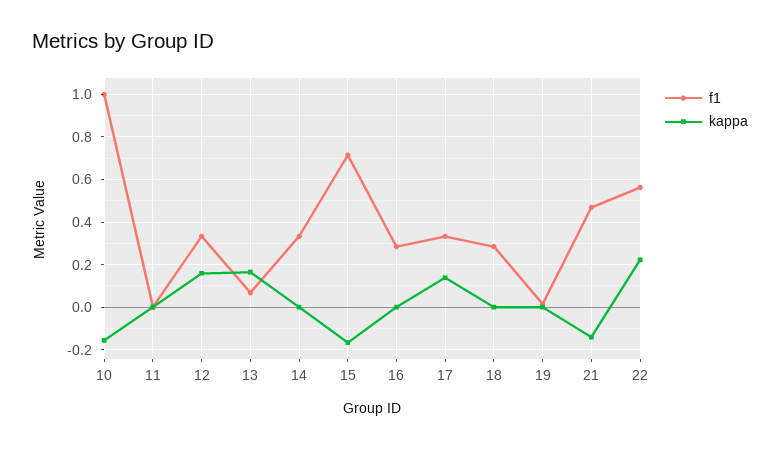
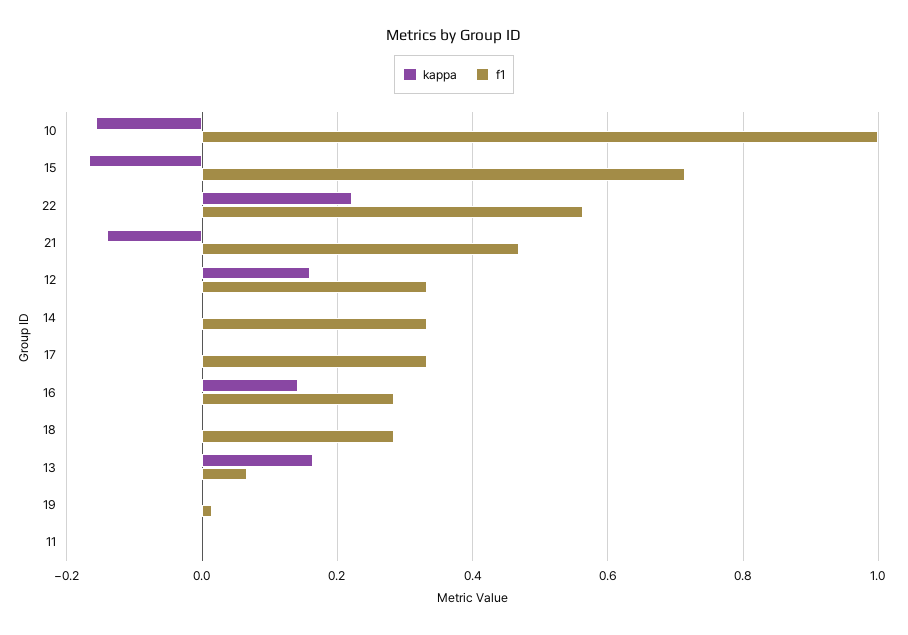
kappa, 16: 0 -> 0.14
kappa, 17: 0.15 -> 0

